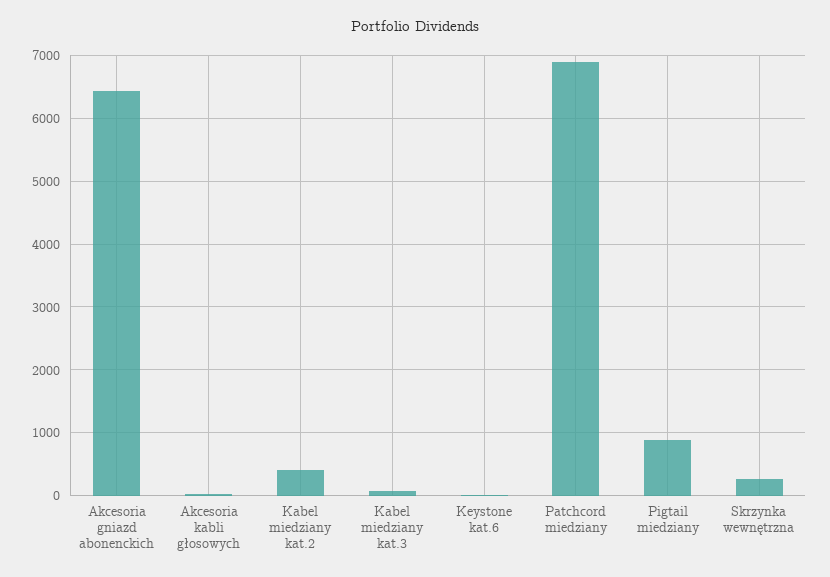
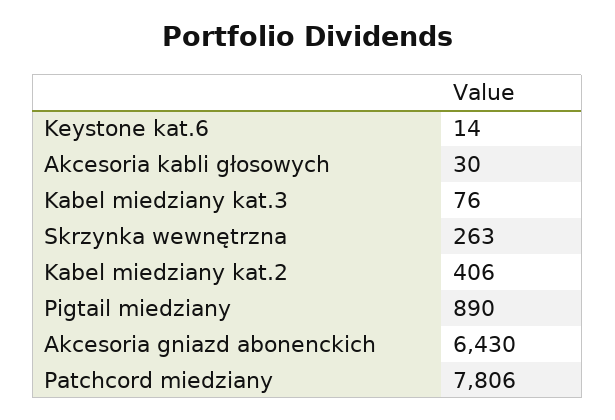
Patchcord miedziany: 6900 -> 7806

